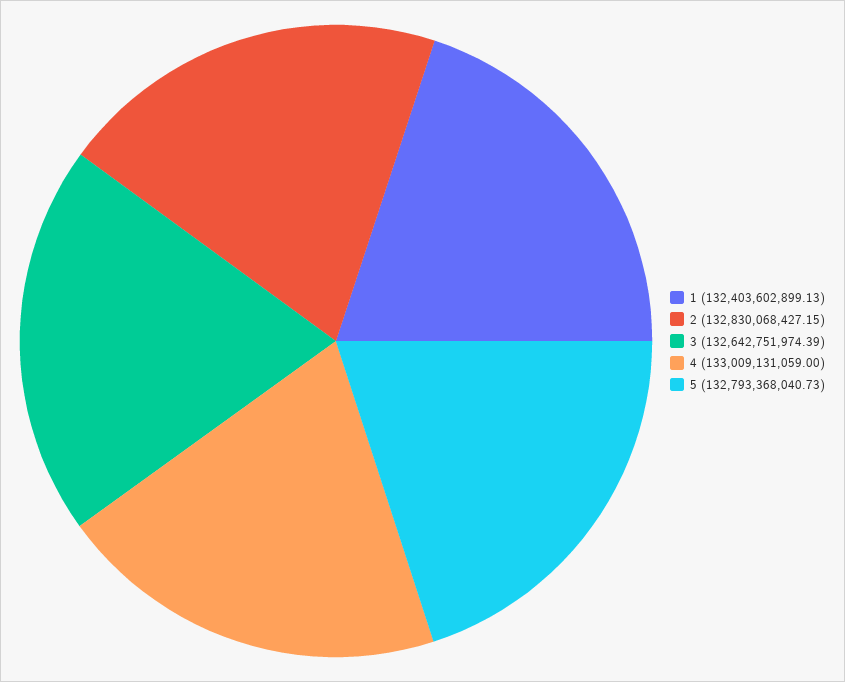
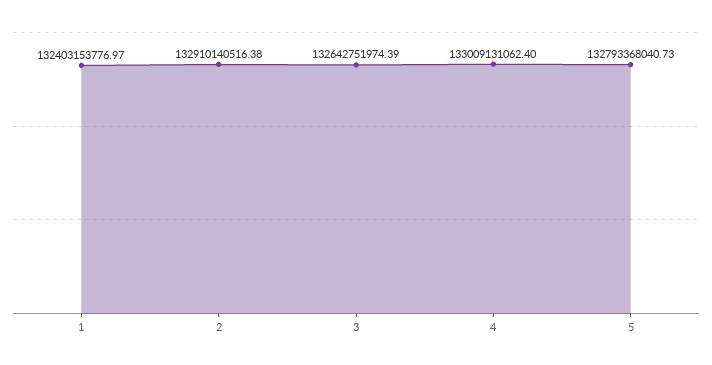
1: 132403602899.13 -> 132403153776.97
2: 132830068427.15 -> 132910140516.38
4: 133009131059 -> 133009131062.4

